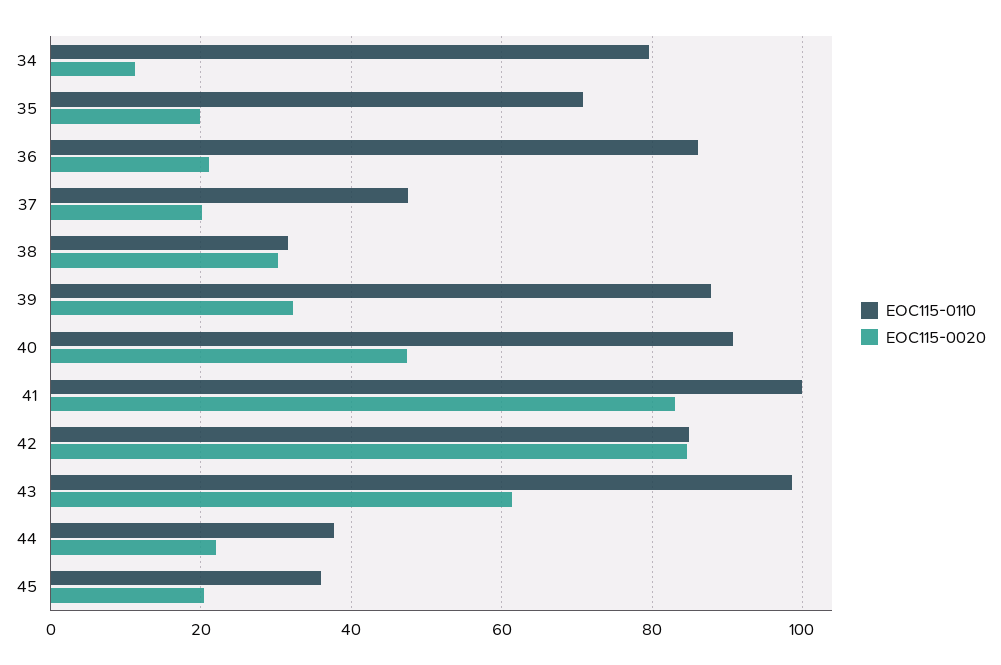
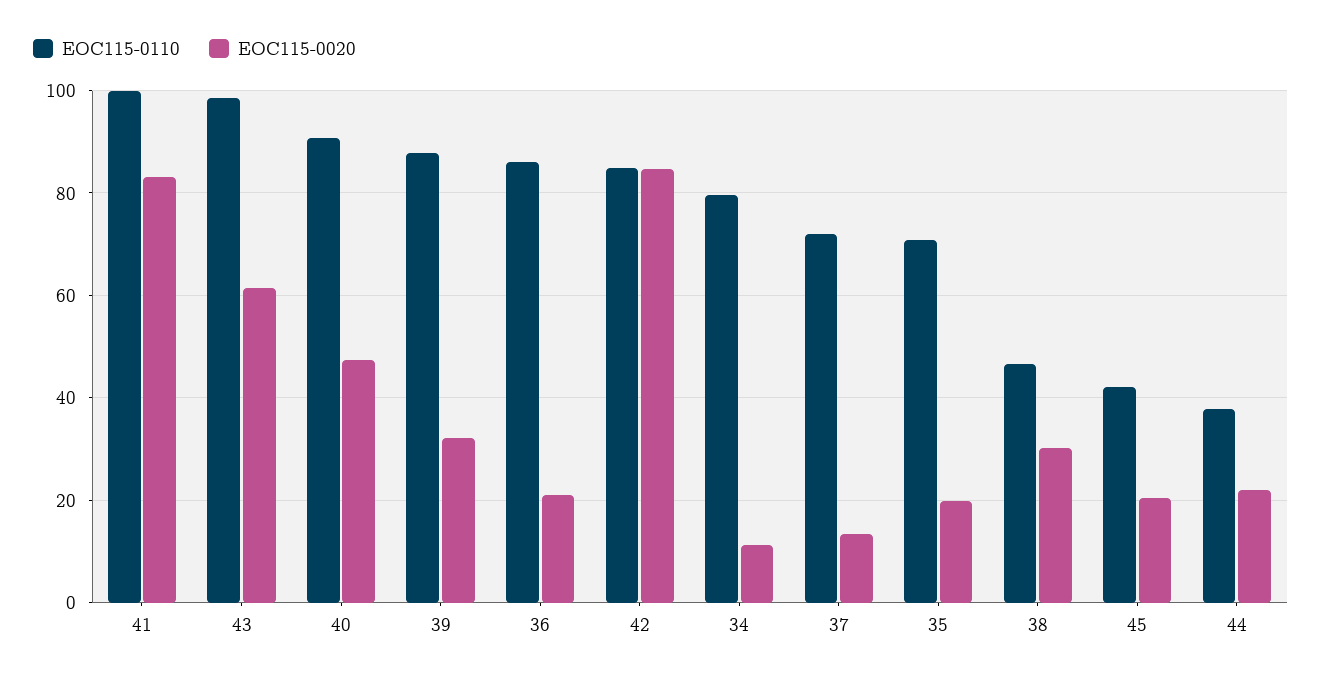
EOC115-0110, 37: 48 -> 72
EOC115-0020, 37: 20 -> 14
EOC115-0110, 38: 32 -> 46
EOC115-0110, 45: 36 -> 42

